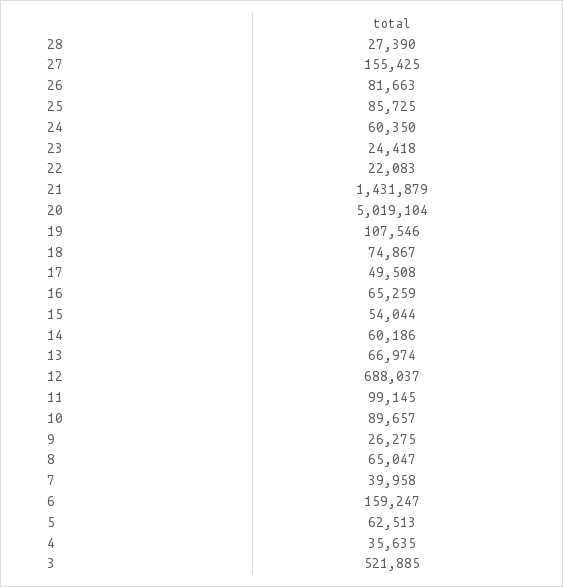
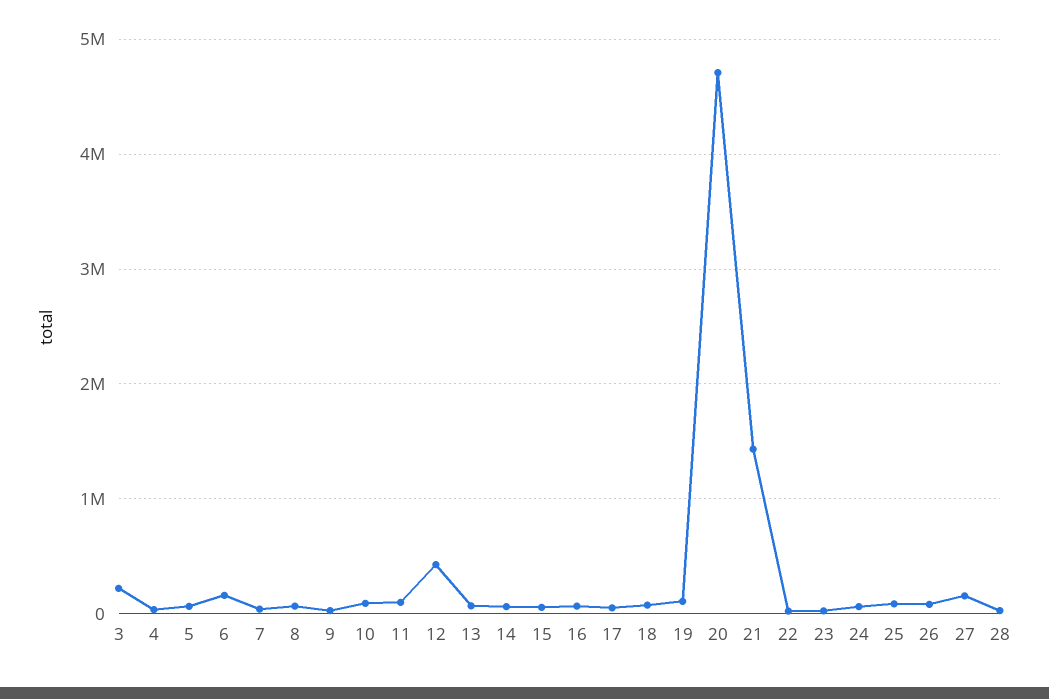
20: 5019104 -> 4700000
12: 688037 -> 400000
3: 521885 -> 200000

